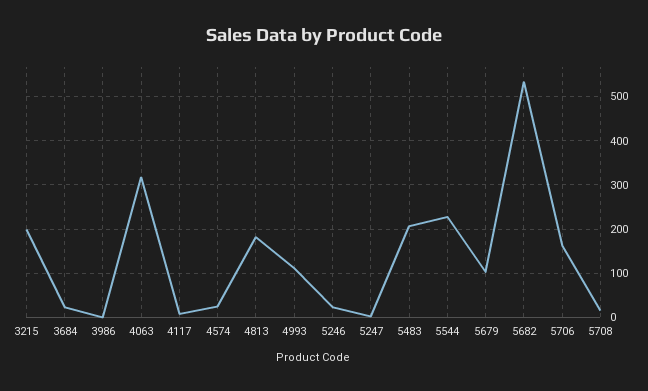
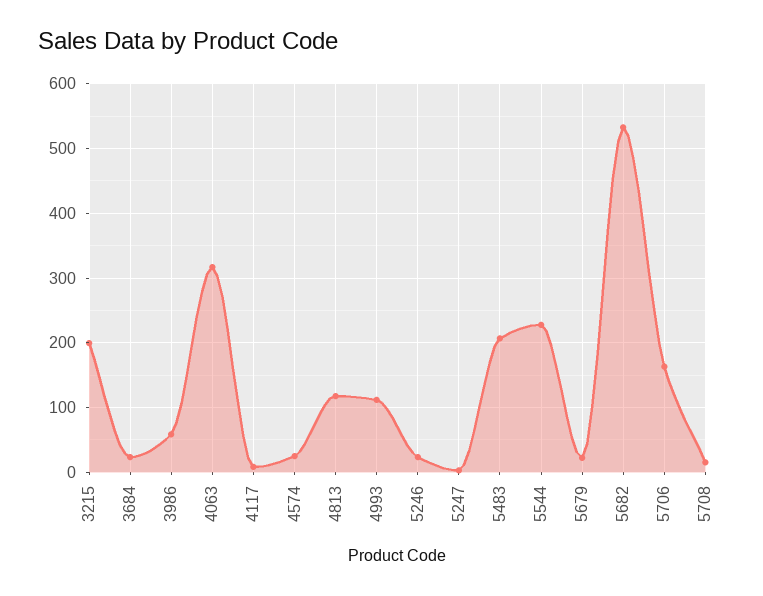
3986: 0 -> 60
4813: 180 -> 120
5679: 100 -> 20

